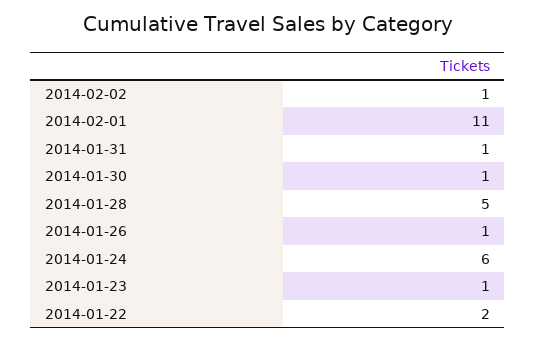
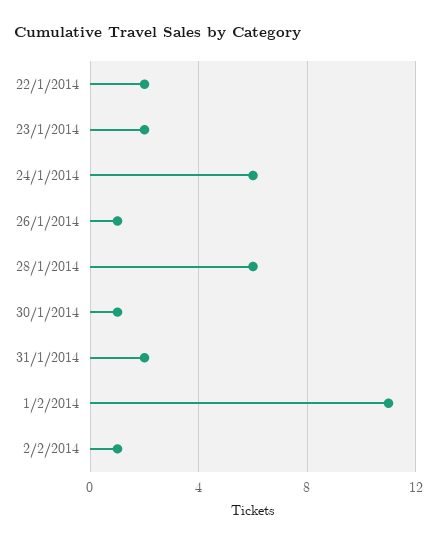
2014-01-31: 1 -> 2
2014-01-28: 5 -> 6
2014-01-23: 1 -> 2

